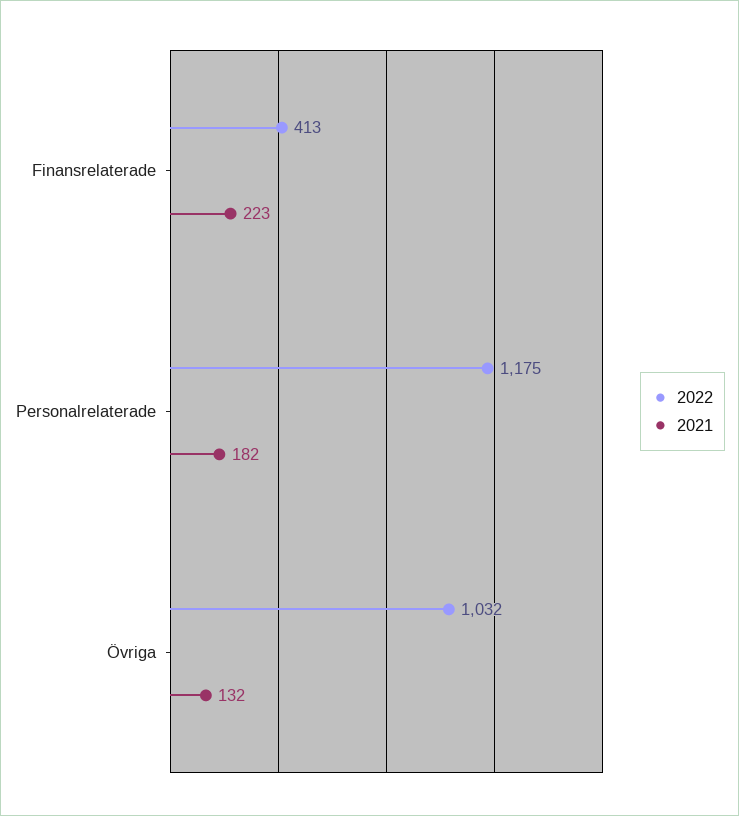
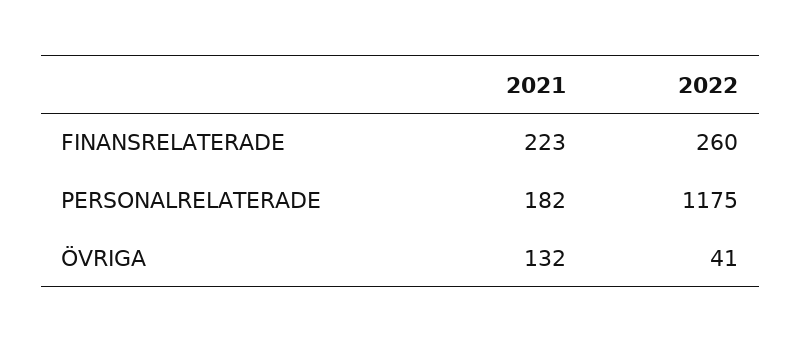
2022, Finansrelaterade: 413 -> 260
2022, Övriga: 1032 -> 41

